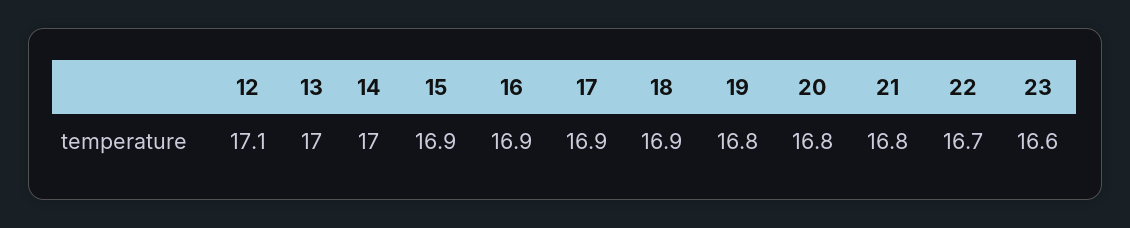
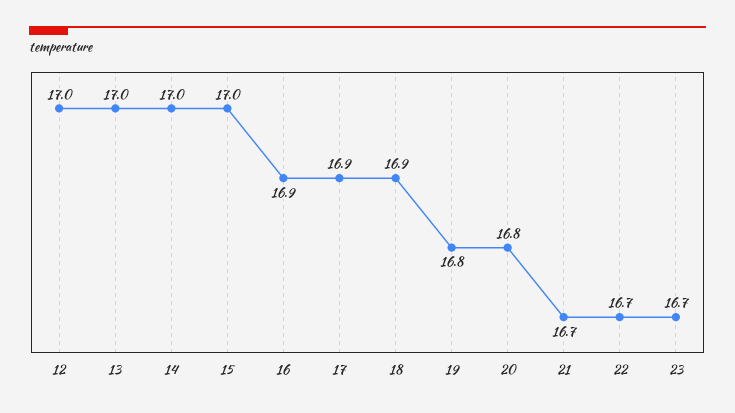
12: 17.1 -> 17
15: 16.9 -> 17
21: 16.8 -> 16.7
23: 16.6 -> 16.7

